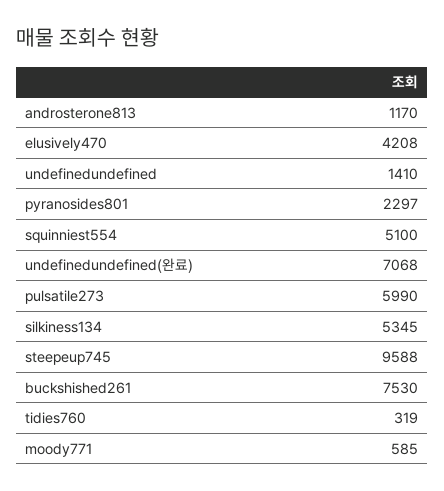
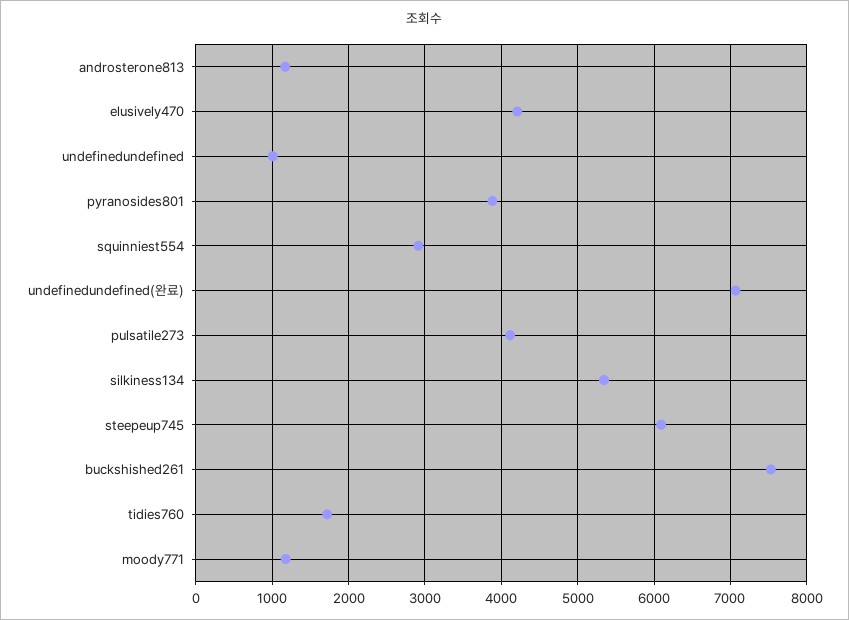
undefinedundefined: 1410 -> 1000
pyranosides801: 2297 -> 3900
squinniest554: 5100 -> 2900
pulsatile273: 5990 -> 4100
steepeup745: 9588 -> 6100
tidies760: 319 -> 1700
moody771: 585 -> 1200

